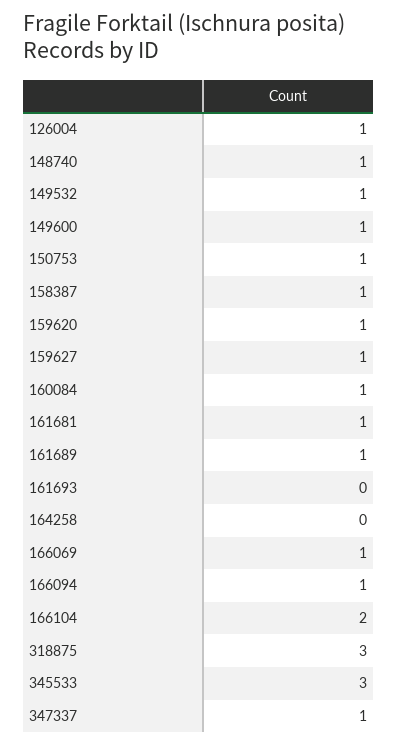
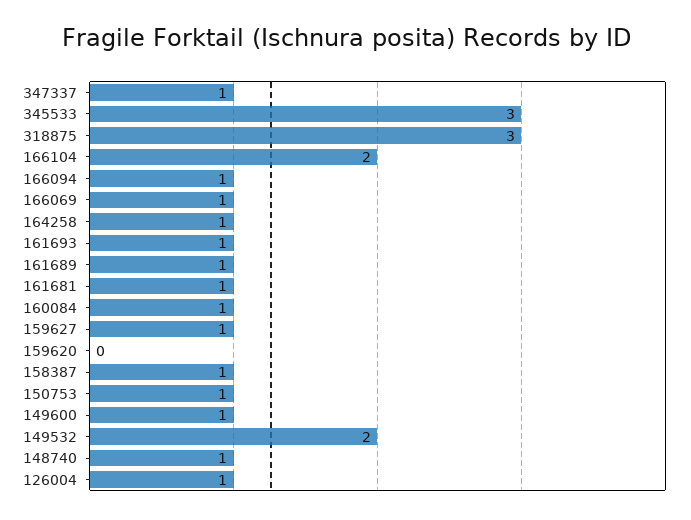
149532: 1 -> 2
159620: 1 -> 0
161693: 0 -> 1
164258: 0 -> 1

